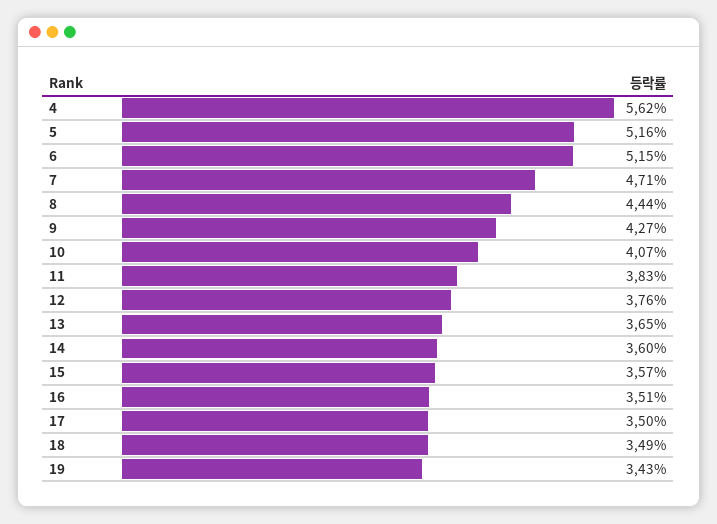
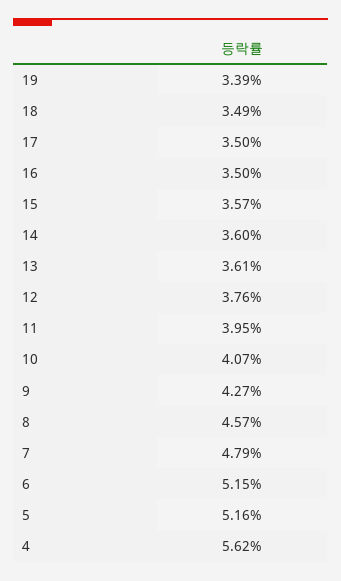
7: 4.71 -> 4.79
8: 4.44 -> 4.57
11: 3.83 -> 3.95
13: 3.65 -> 3.61
16: 3.51 -> 3.5
19: 3.43 -> 3.39

